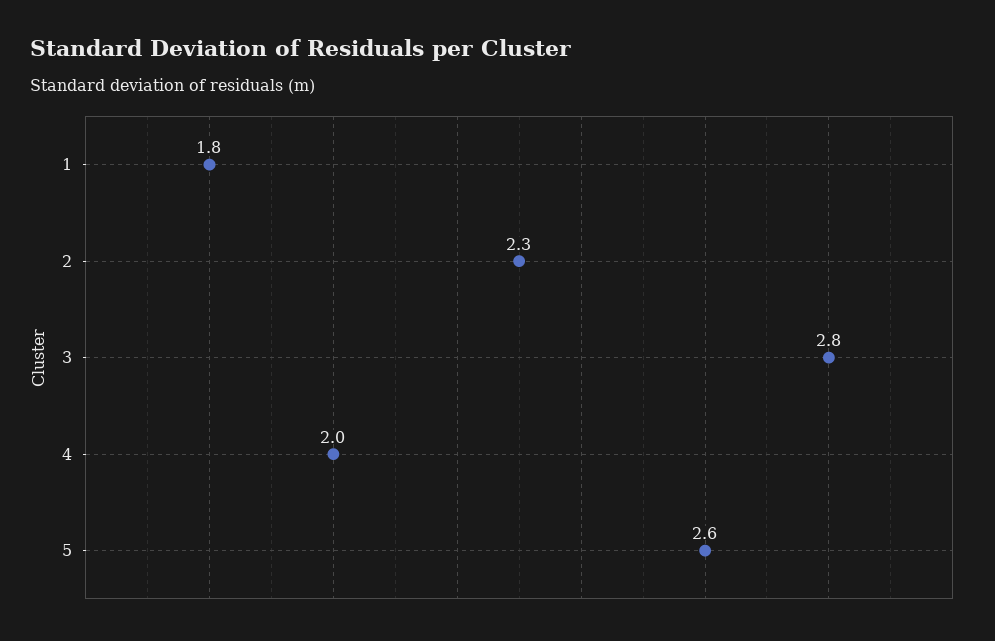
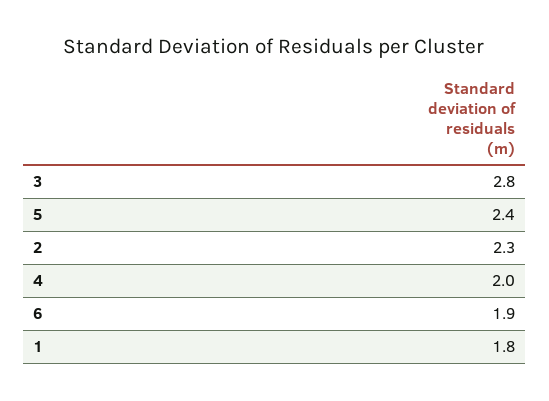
5: 2.6 -> 2.4
6: none -> 1.9

